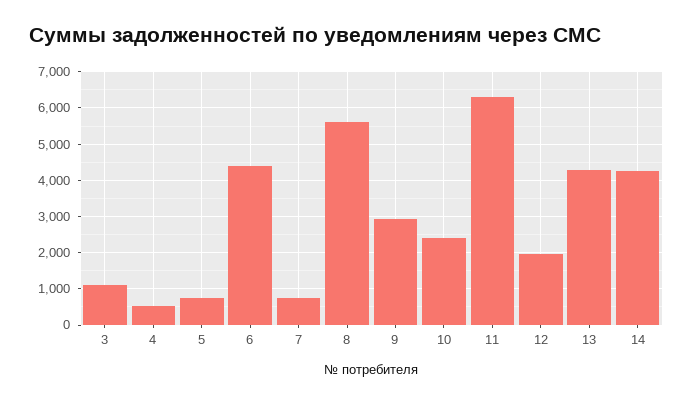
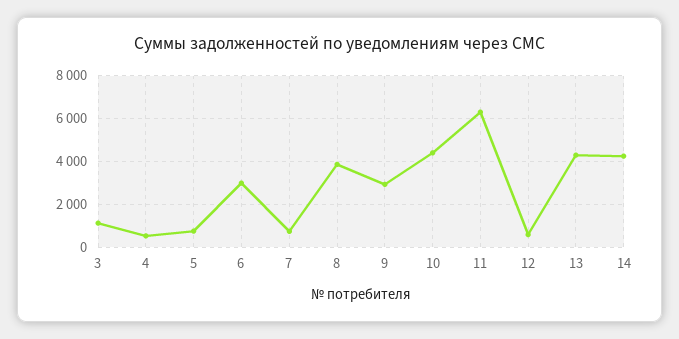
6: 4400 -> 3000
8: 5600 -> 4000
10: 2400 -> 4500
12: 2000 -> 500

